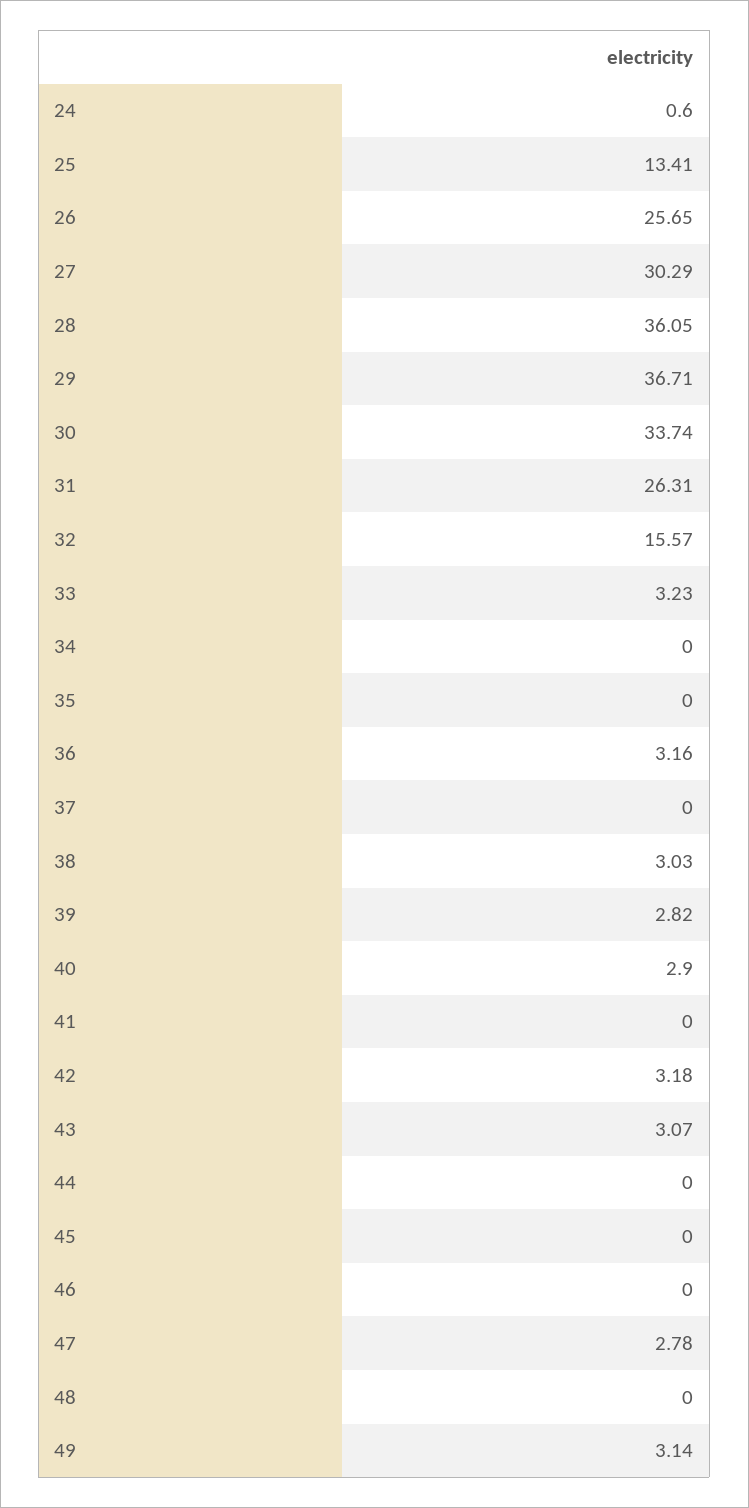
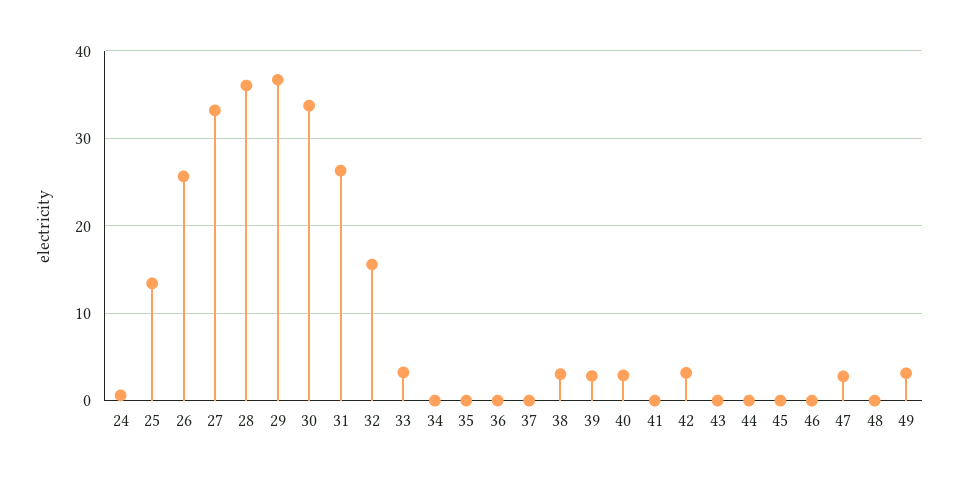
27: 30.29 -> 33
36: 3.16 -> 0
43: 3.07 -> 0

